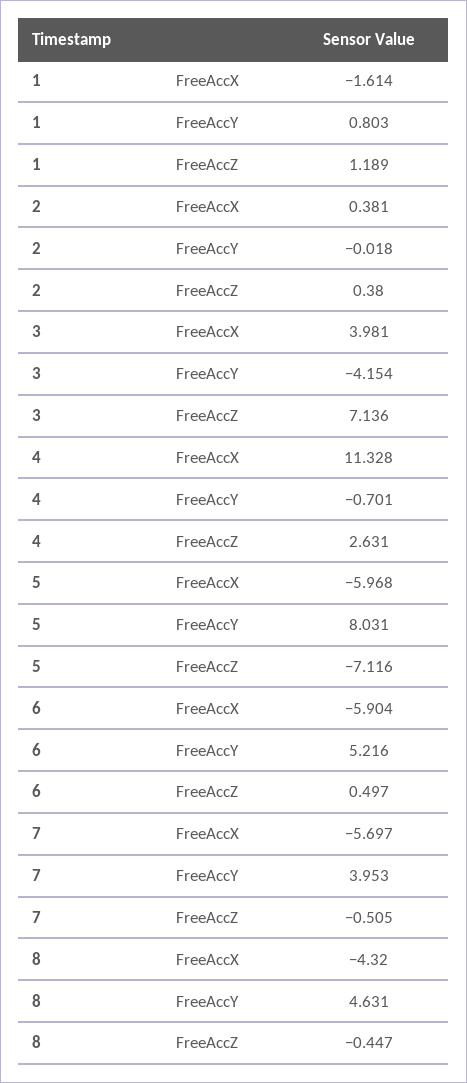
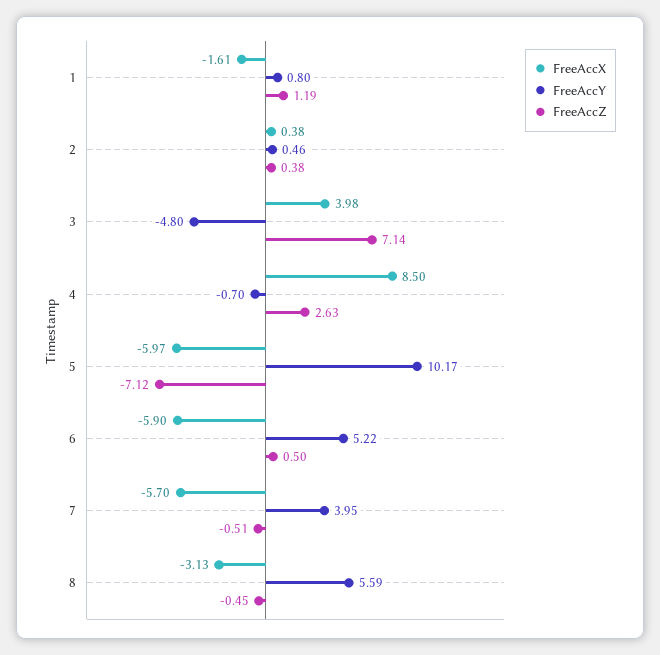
FreeAccY, 2: -0.018 -> 0.46
FreeAccY, 3: -4.154 -> -4.8
FreeAccX, 4: 11.328 -> 8.5
FreeAccY, 5: 8.031 -> 10.17
FreeAccX, 8: -4.32 -> -3.13
FreeAccY, 8: 4.631 -> 5.59

